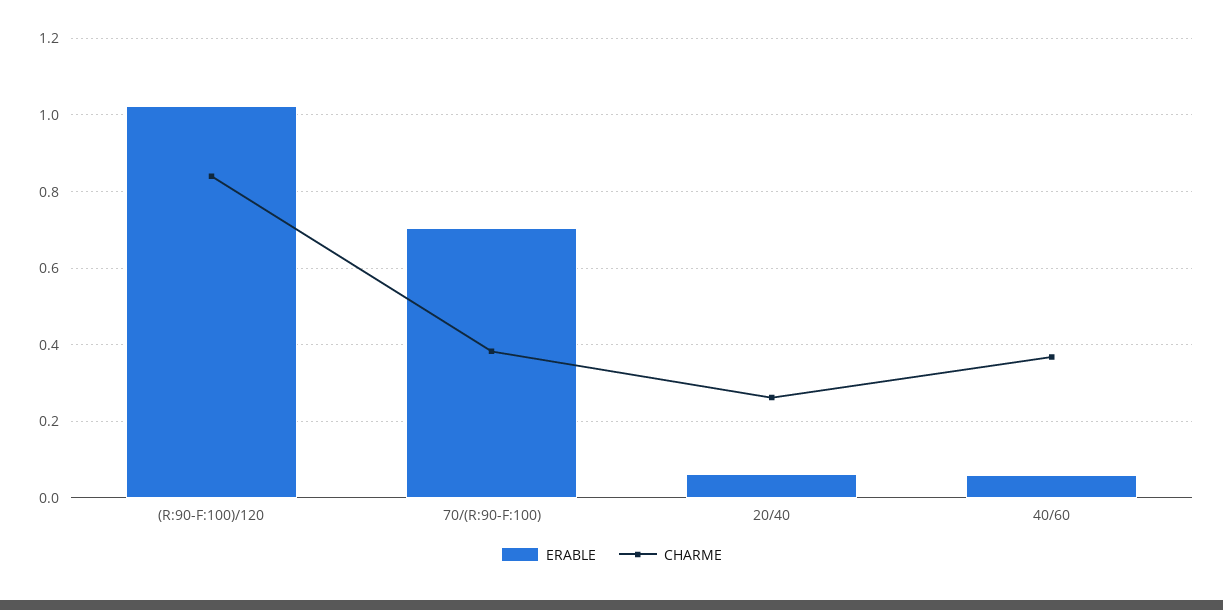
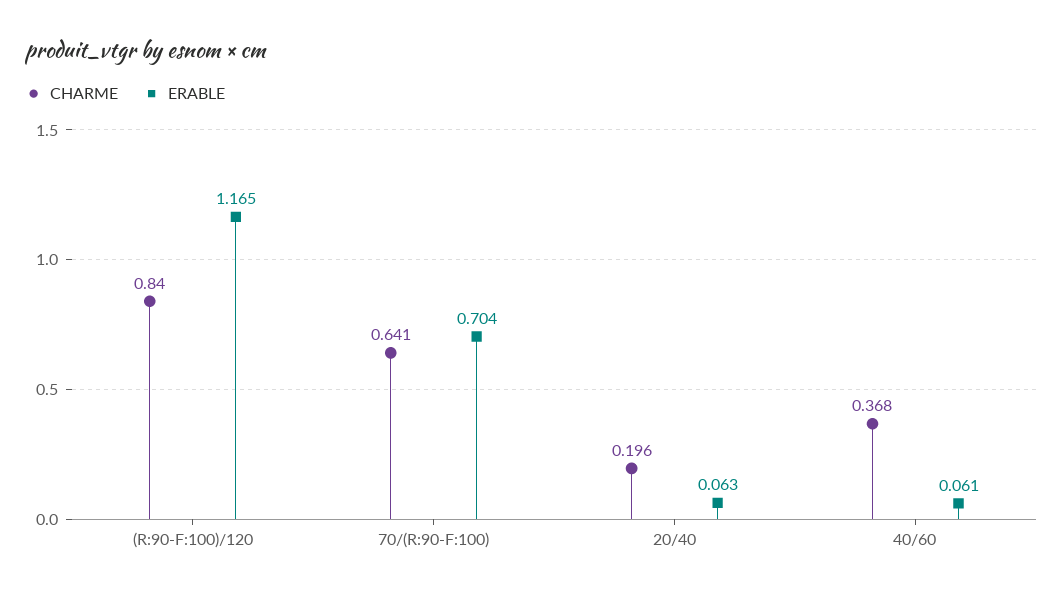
ERABLE, (R:90-F:100)/120: 1.02 -> 1.165
CHARME, 70/(R:90-F:100): 0.38 -> 0.641
CHARME, 20/40: 0.26 -> 0.196

